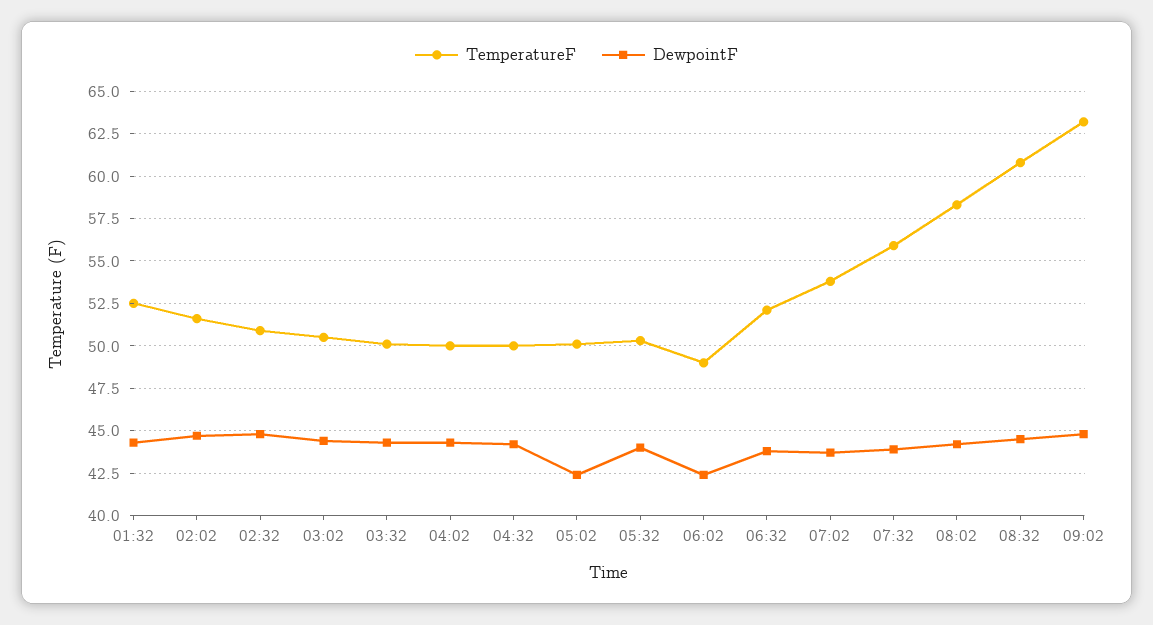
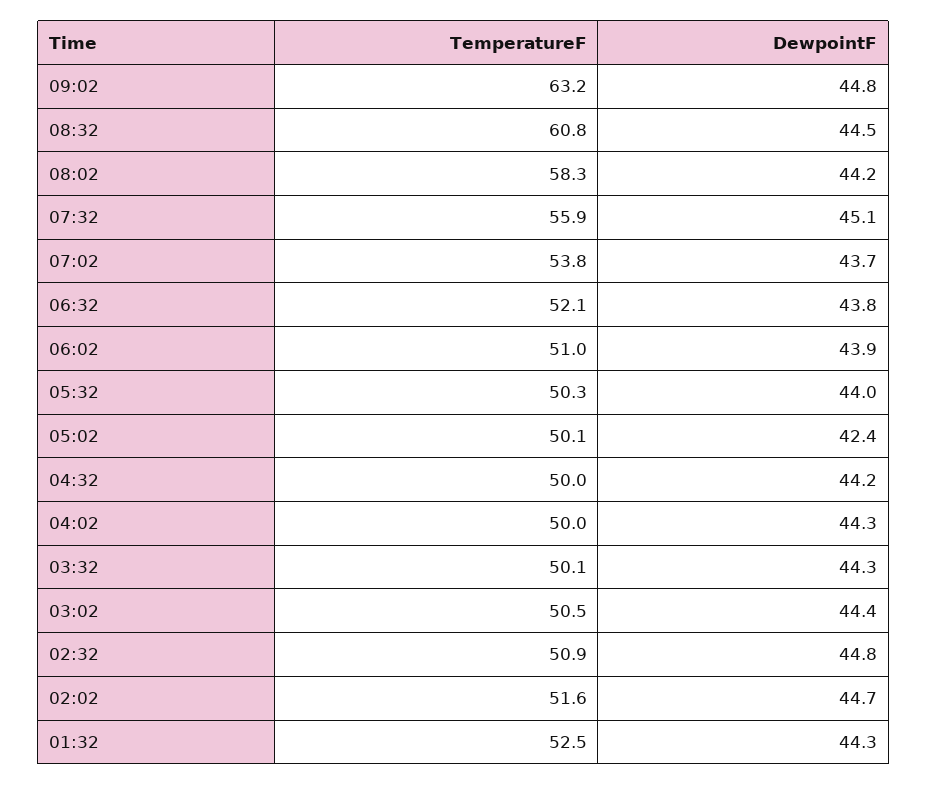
TemperatureF, 06:02: 49 -> 51
DewpointF, 06:02: 42.5 -> 43.9
DewpointF, 07:32: 44 -> 45.1

